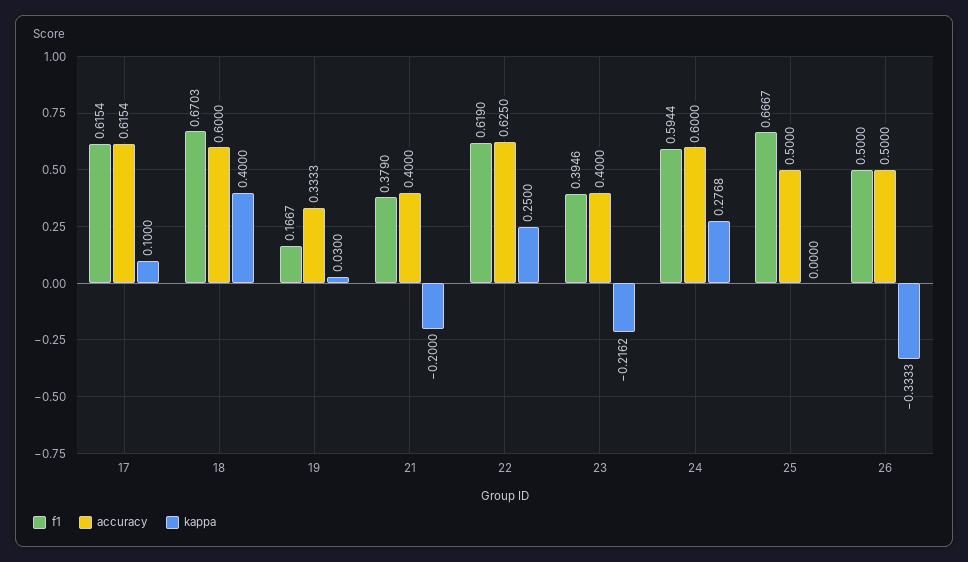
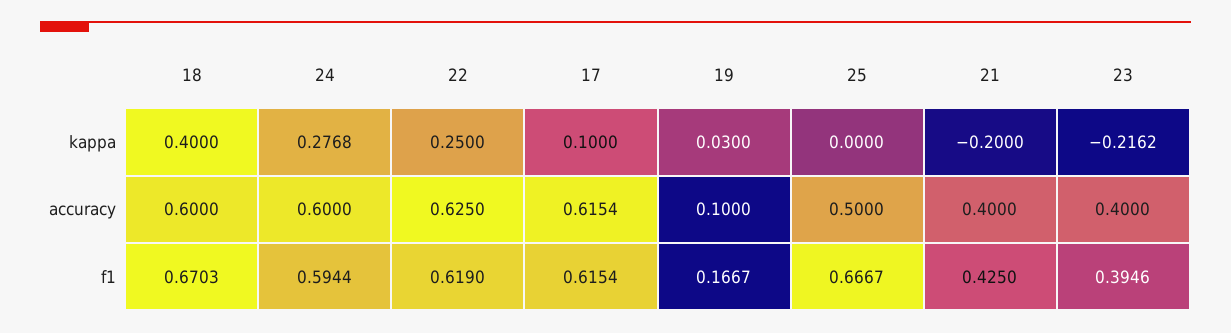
accuracy, 19: 0.3333 -> 0.1
f1, 21: 0.379 -> 0.425
f1, 26: 0.5 -> none
accuracy, 26: 0.5 -> none
kappa, 26: -0.3333 -> none

